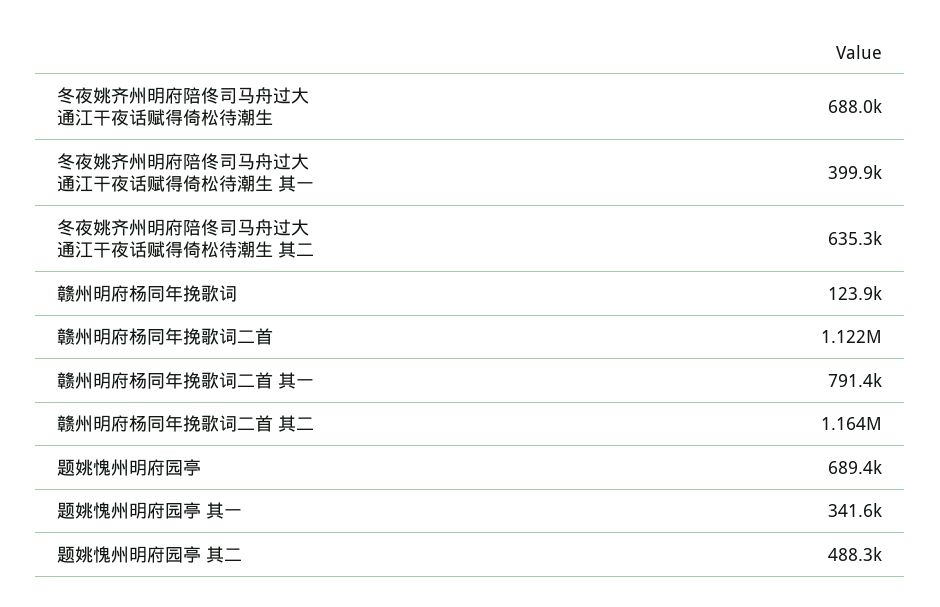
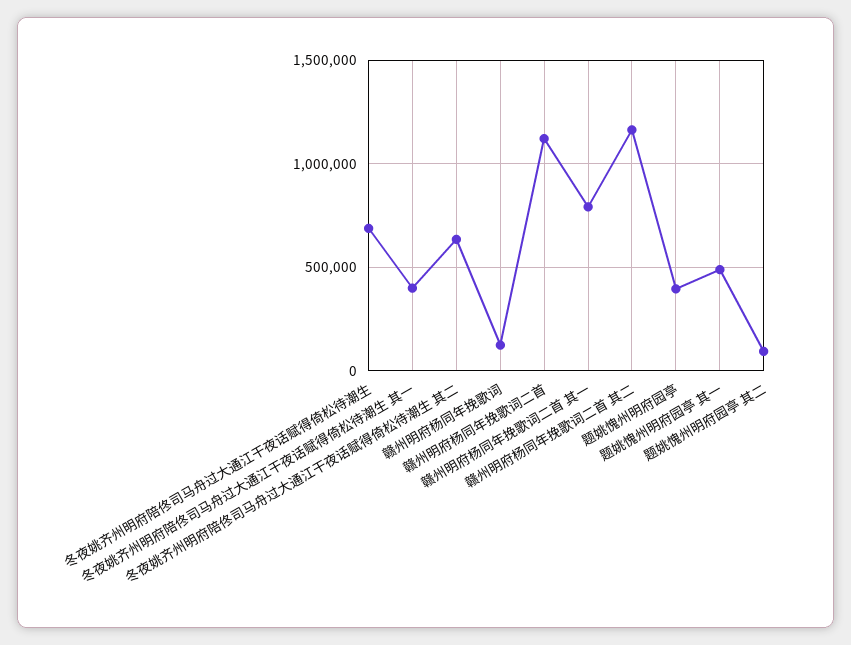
题姚愧州明府园亭: 689400 -> 400000
题姚愧州明府园亭 其一: 341600 -> 500000
题姚愧州明府园亭 其二: 488300 -> 100000

